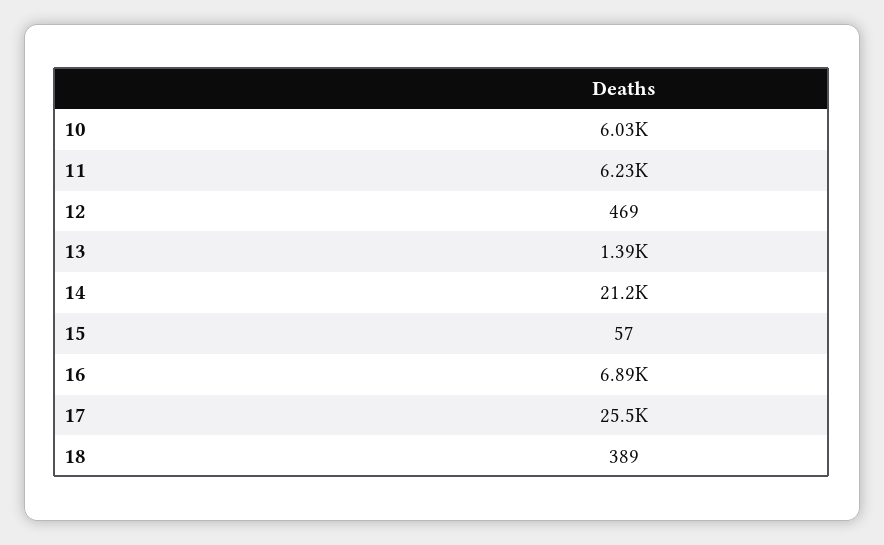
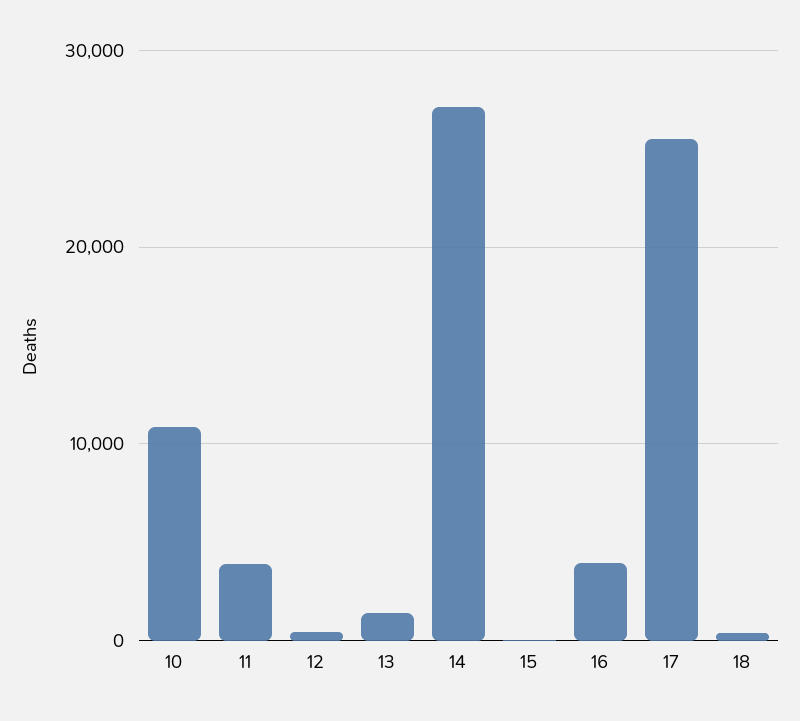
10: 6030 -> 11000
11: 6230 -> 4000
14: 21200 -> 27000
16: 6890 -> 4000

